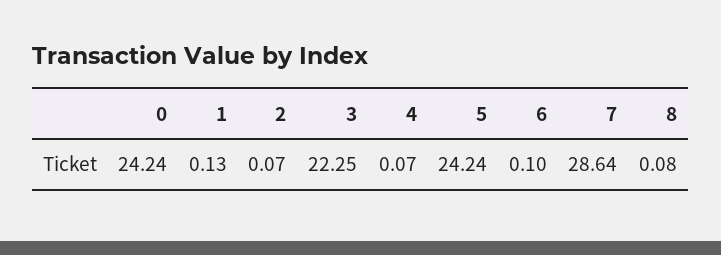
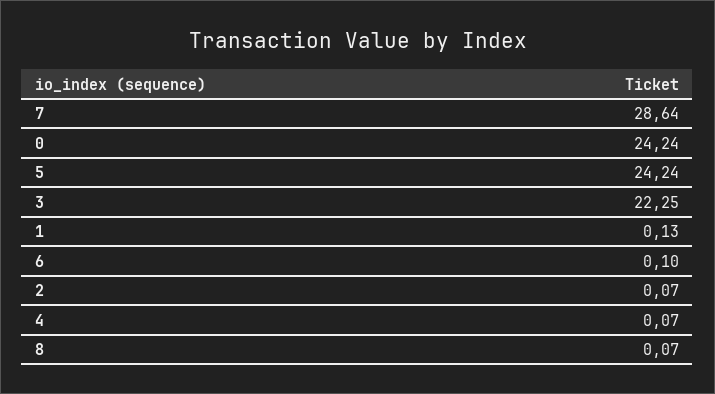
8: 0.08 -> 0.07

